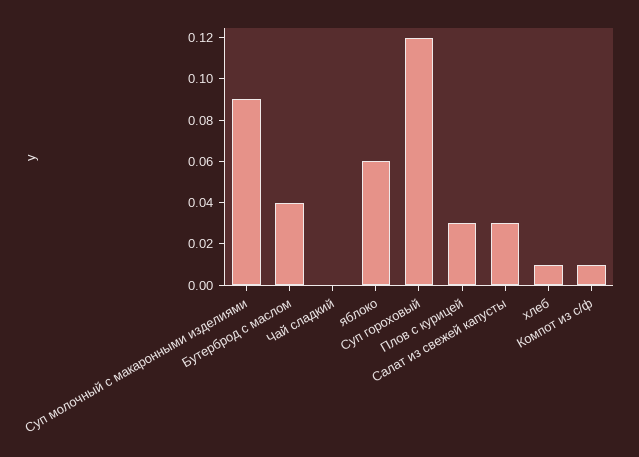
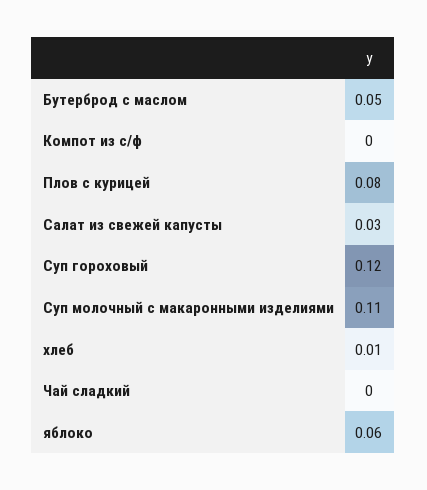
Суп молочный с макаронными изделиями: 0.09 -> 0.11
Бутерброд с маслом: 0.04 -> 0.05
Плов с курицей: 0.03 -> 0.08
Компот из с/ф: 0.01 -> 0

